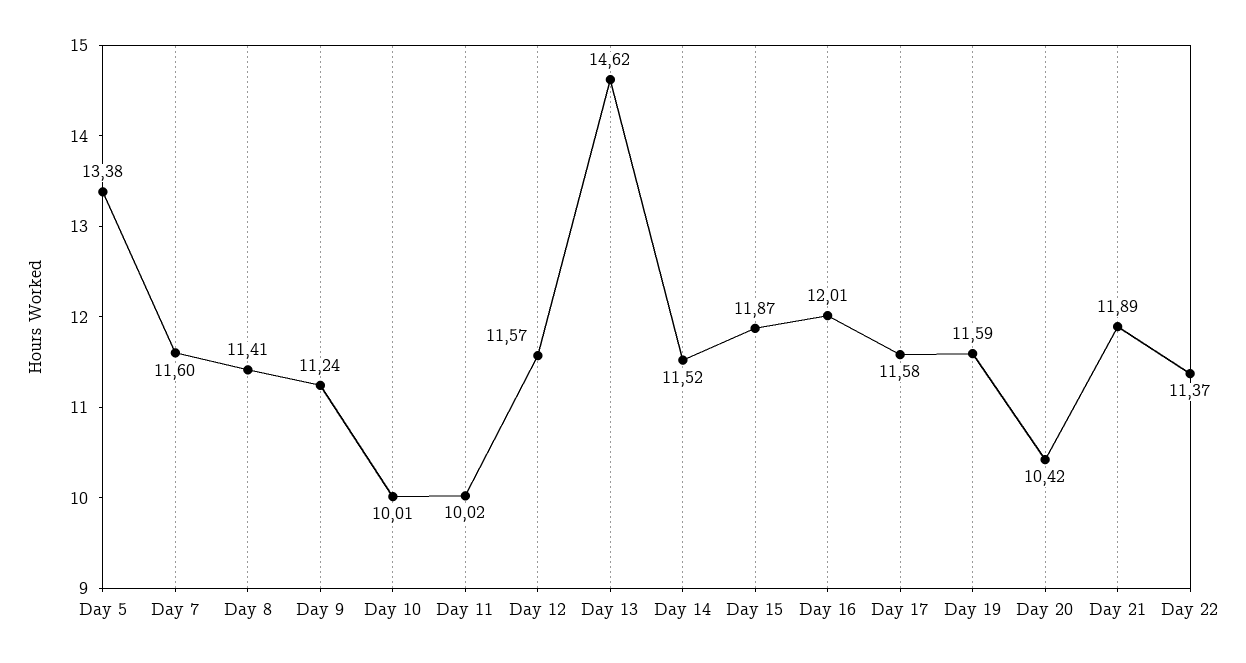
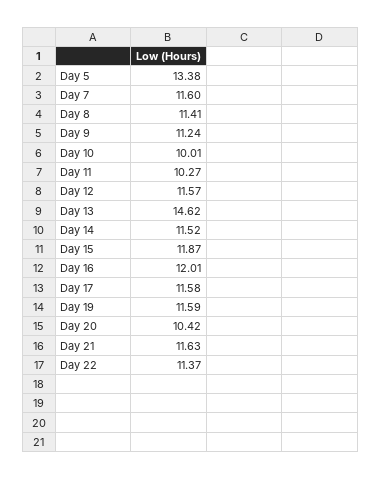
Day 11: 10.02 -> 10.27
Day 21: 11.89 -> 11.63

